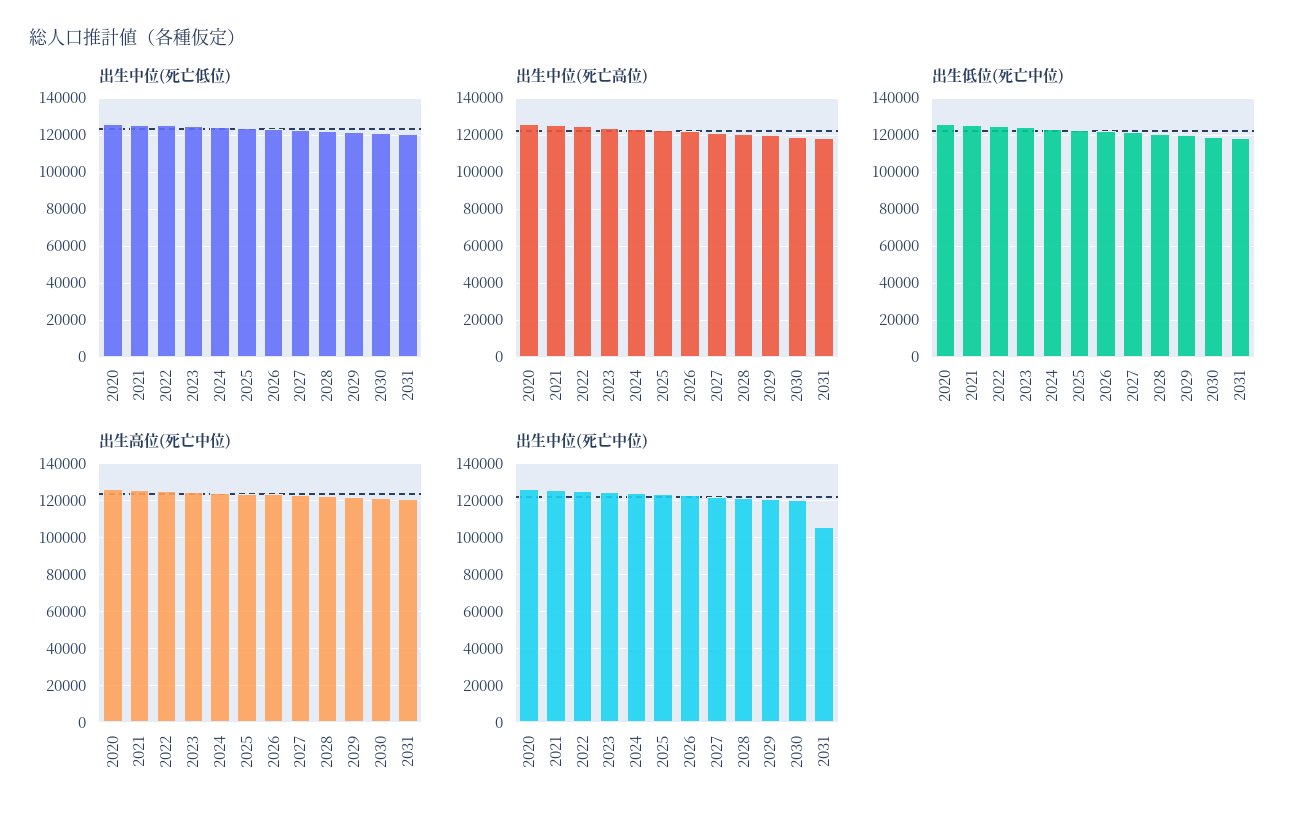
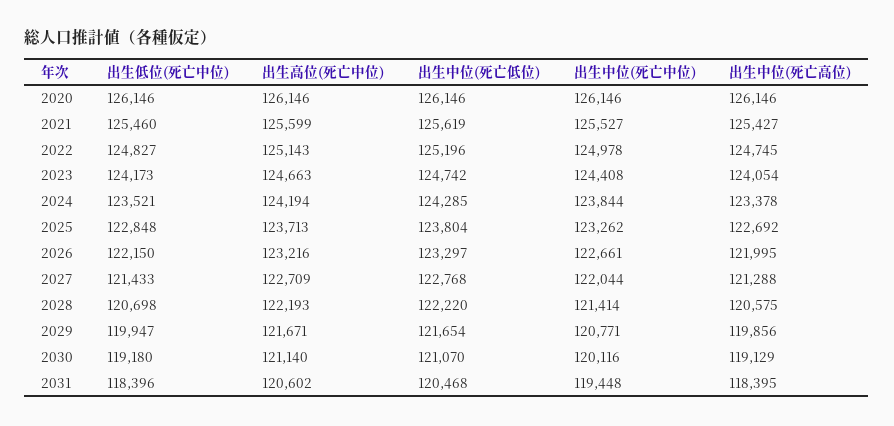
出生中位(死亡中位), 2031: 105000 -> 119448

